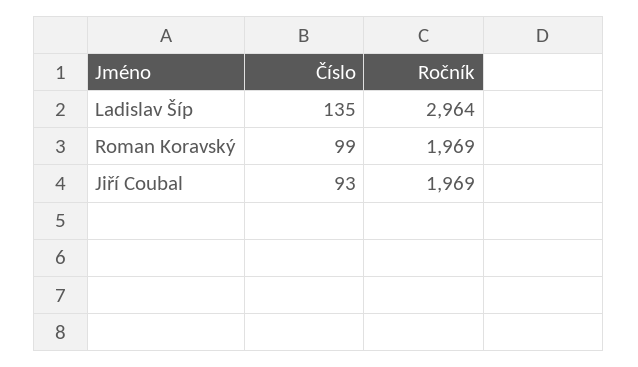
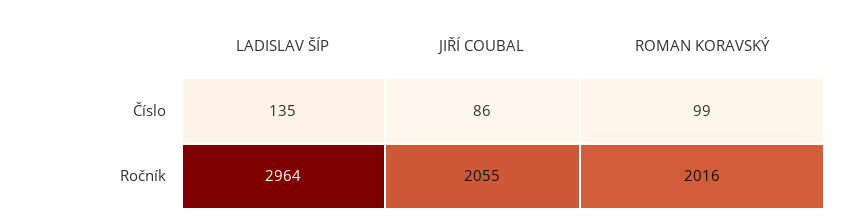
Ročník, Roman Koravský: 1969 -> 2016
Číslo, Jiří Coubal: 93 -> 86
Ročník, Jiří Coubal: 1969 -> 2055

